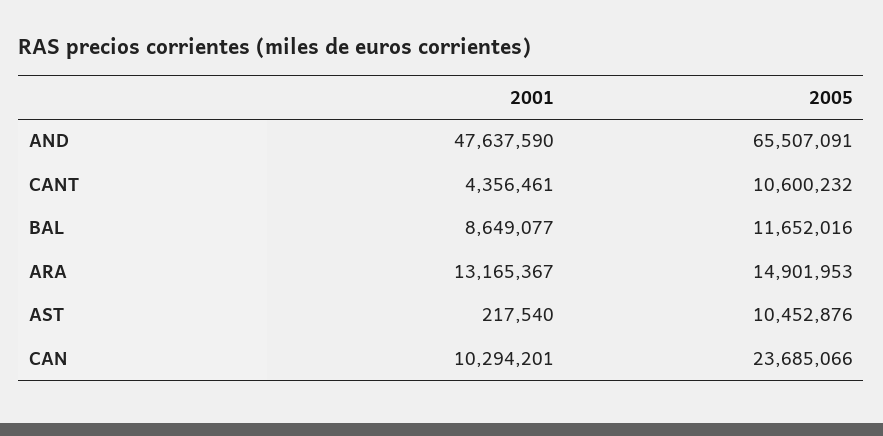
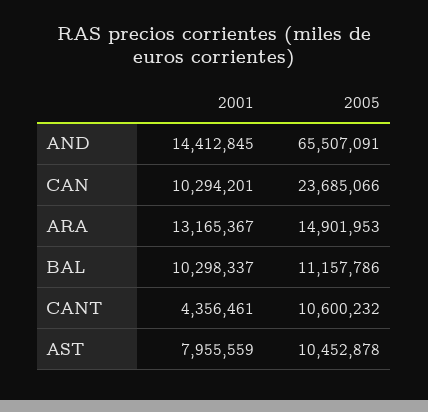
2001, AND: 47637590 -> 14412845
2001, BAL: 8649077 -> 10298337
2005, BAL: 11652016 -> 11157786
2001, AST: 217540 -> 7955559
2005, AST: 10452876 -> 10452878

